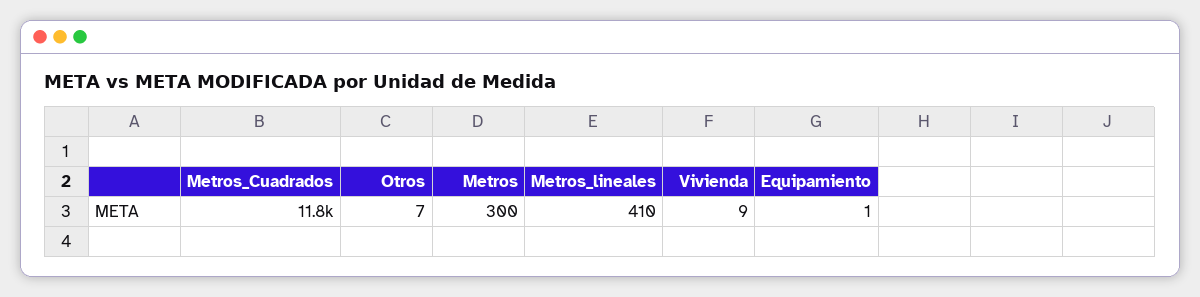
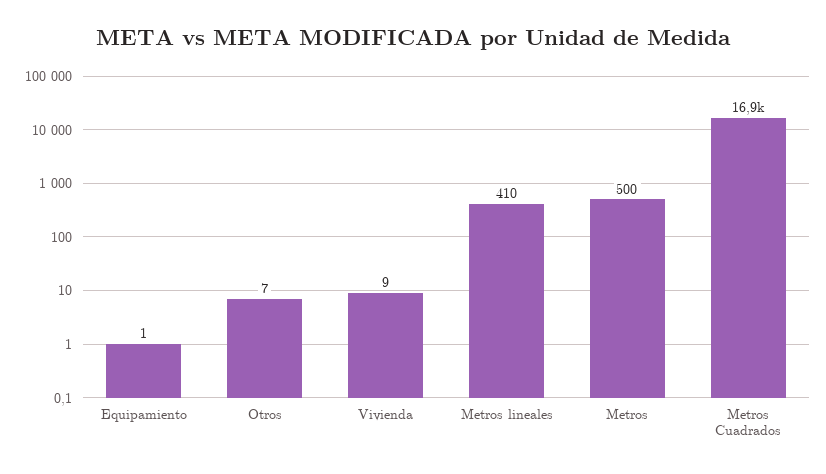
Metros_Cuadrados: 11800 -> 16900
Metros: 300 -> 500

